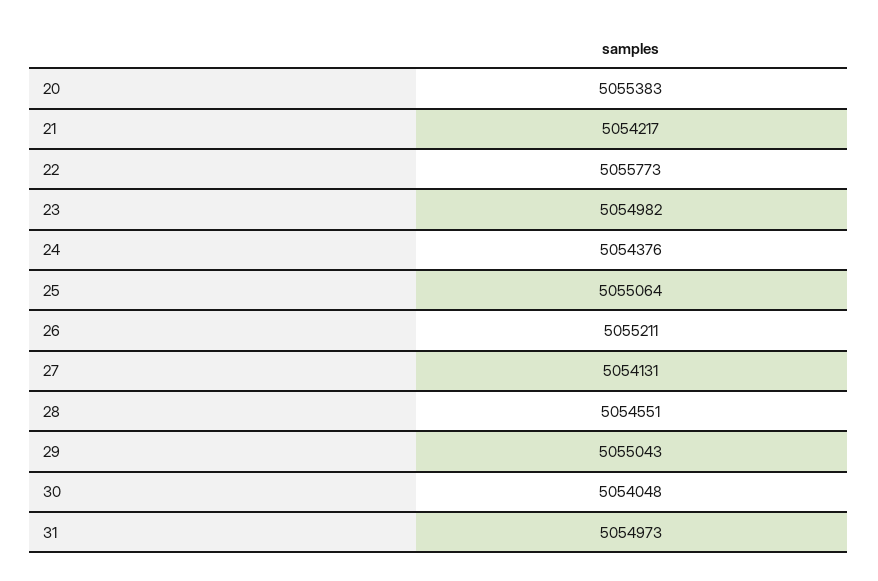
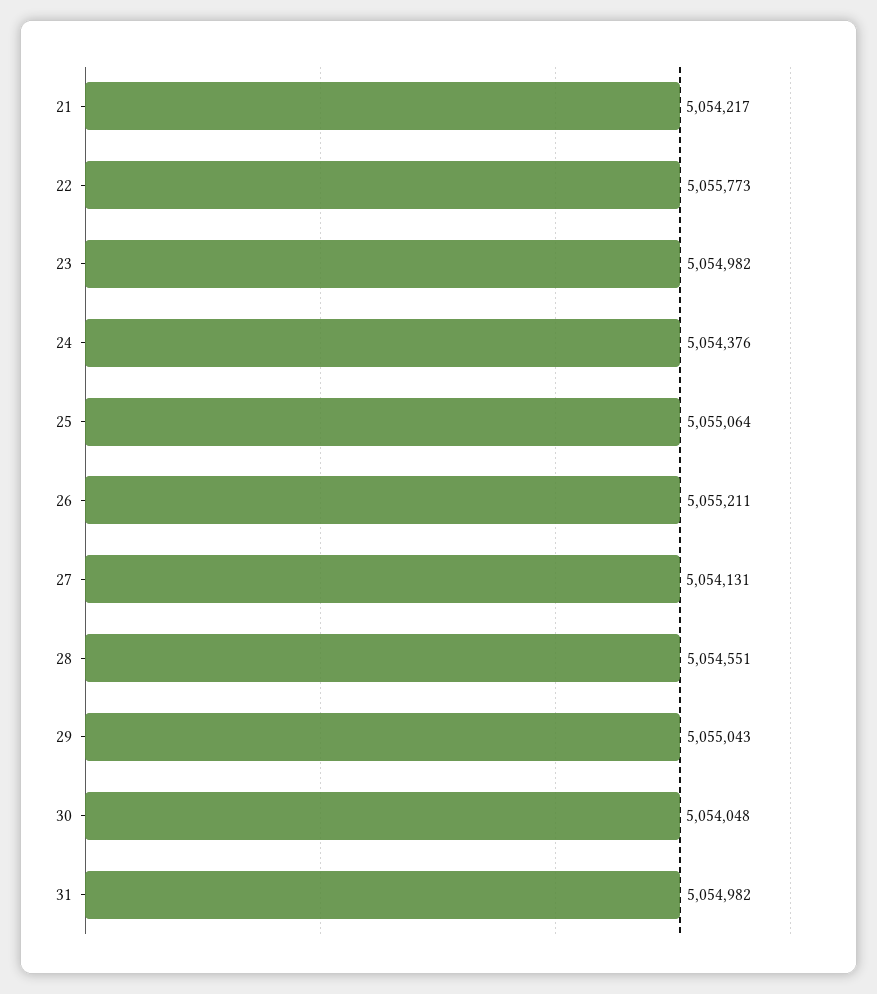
20: 5055383 -> none
31: 5054973 -> 5054982

